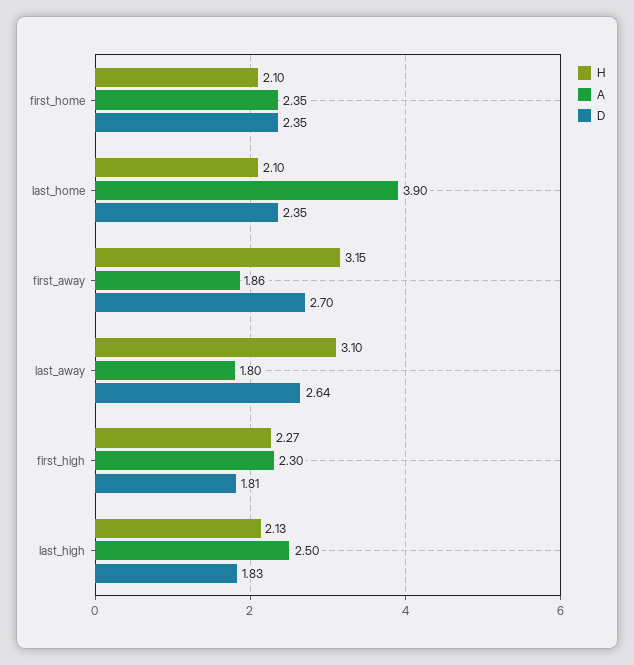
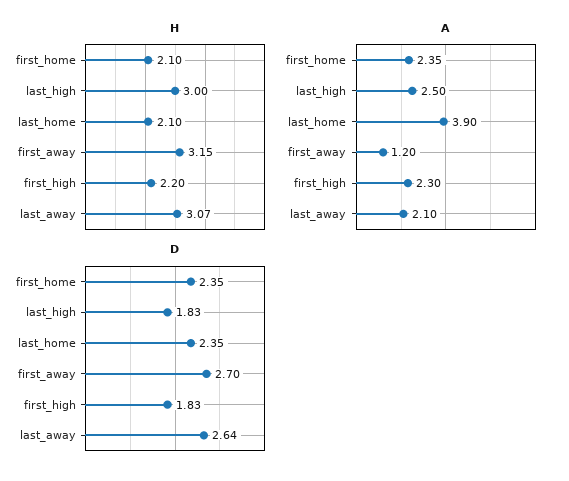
A, first_away: 1.86 -> 1.2
H, last_away: 3.1 -> 3.07
A, last_away: 1.8 -> 2.1
H, first_high: 2.27 -> 2.2
D, first_high: 1.81 -> 1.83
H, last_high: 2.13 -> 3

